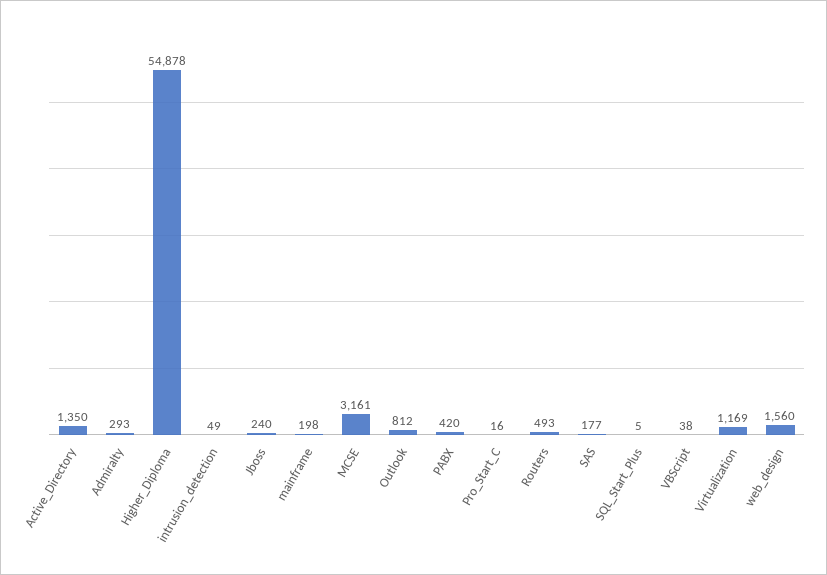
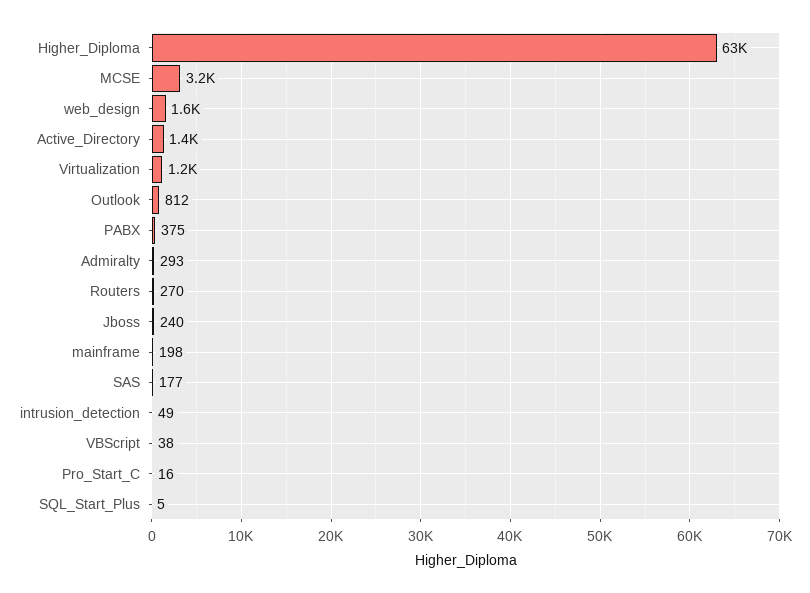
Higher_Diploma: 54878 -> 63000
PABX: 420 -> 375
Routers: 493 -> 270

